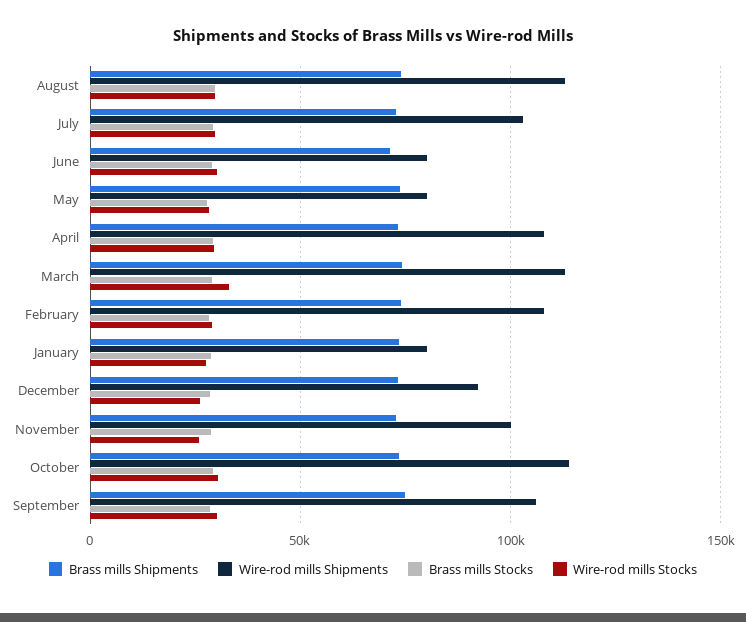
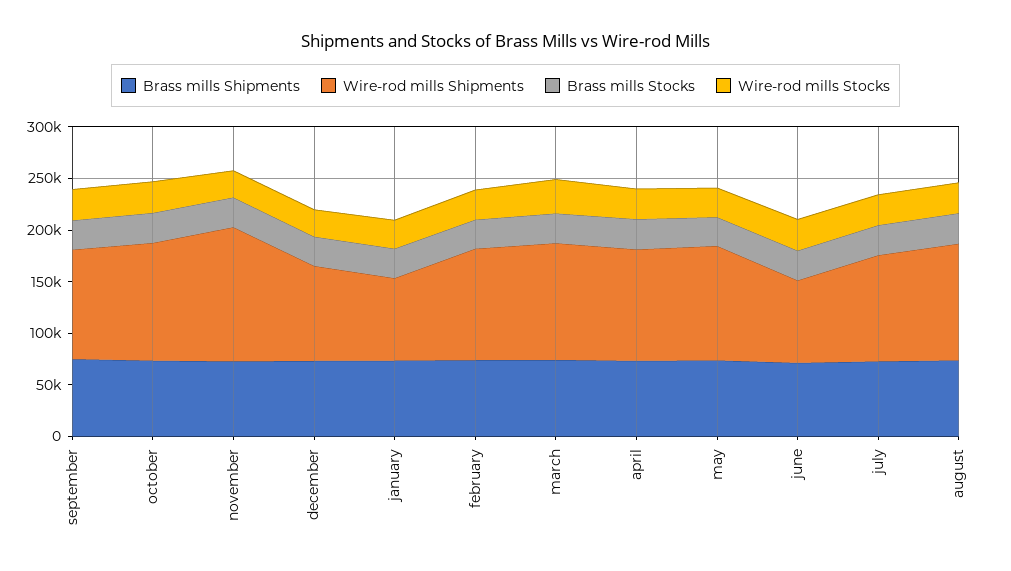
Wire-rod mills Shipments, May: 80000 -> 110000
Wire-rod mills Shipments, November: 100000 -> 130000

